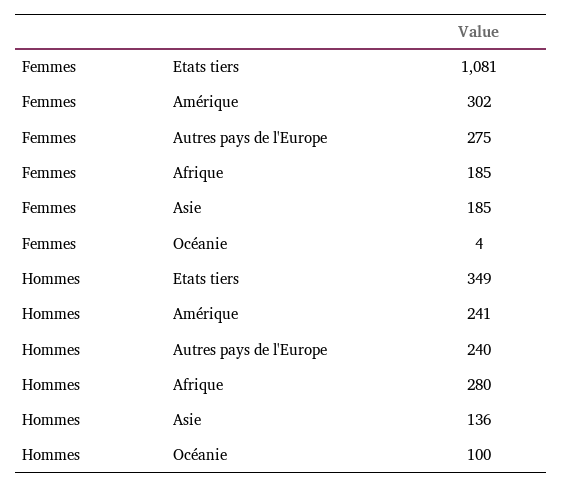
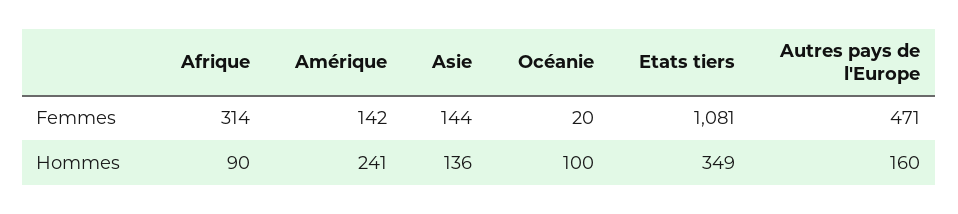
Femmes, Amérique: 302 -> 142
Femmes, Autres pays de l'Europe: 275 -> 471
Femmes, Afrique: 185 -> 314
Femmes, Asie: 185 -> 144
Femmes, Océanie: 4 -> 20
Hommes, Autres pays de l'Europe: 240 -> 160
Hommes, Afrique: 280 -> 90

